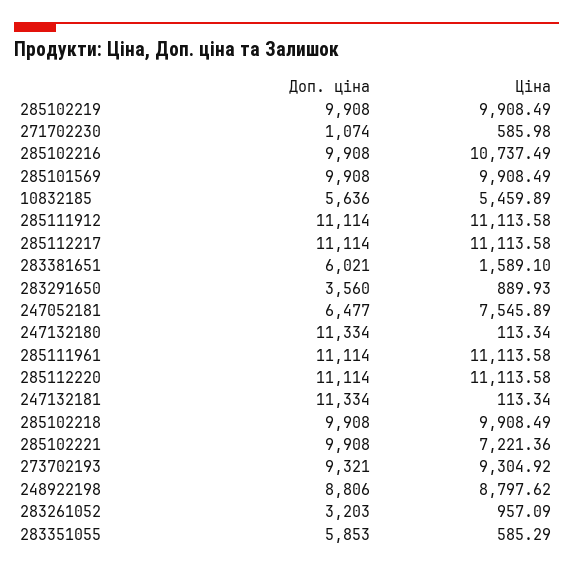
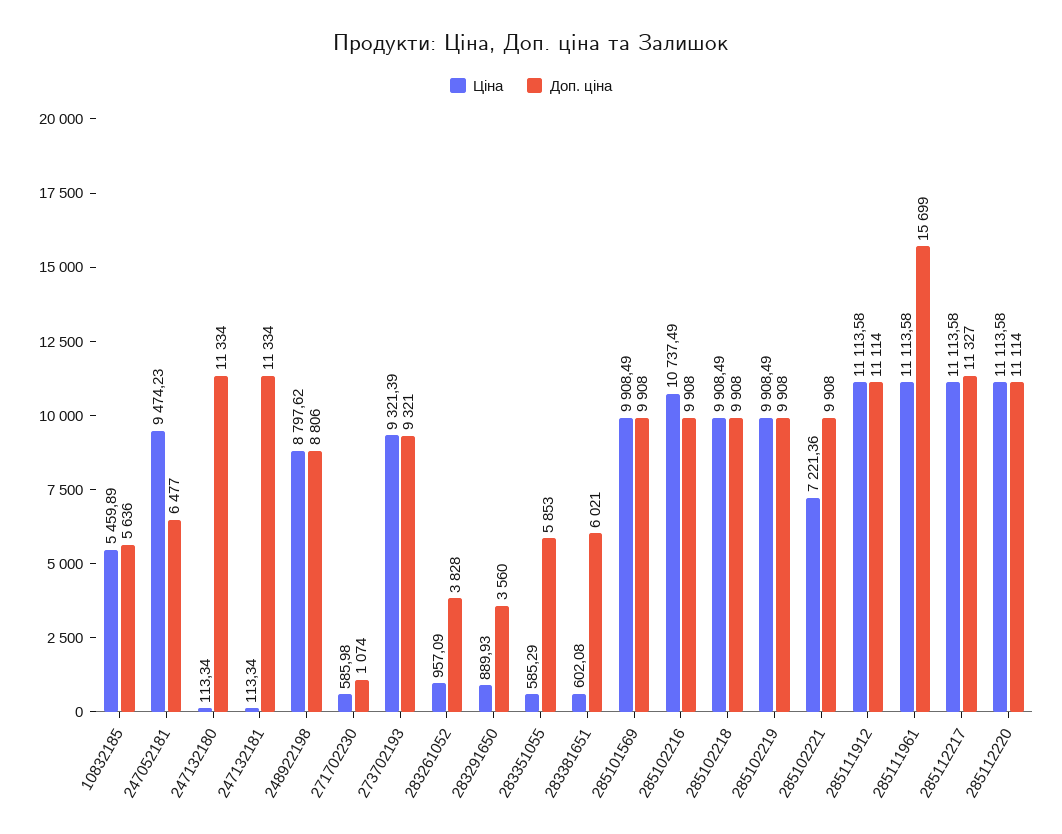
Доп. ціна, 285112217: 11114 -> 11327
Ціна, 283381651: 1589.1 -> 602.08
Ціна, 247052181: 7545.89 -> 9474.23
Доп. ціна, 285111961: 11114 -> 15699
Ціна, 273702193: 9304.92 -> 9321.39
Доп. ціна, 283261052: 3203 -> 3828

